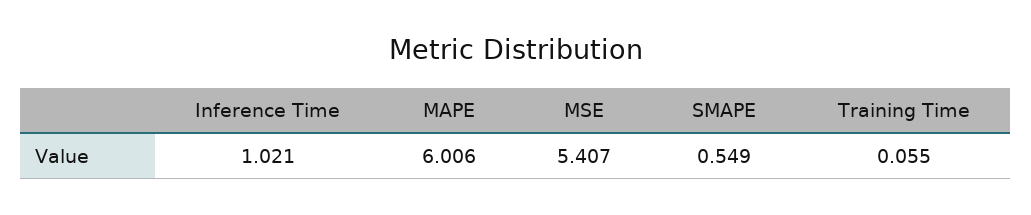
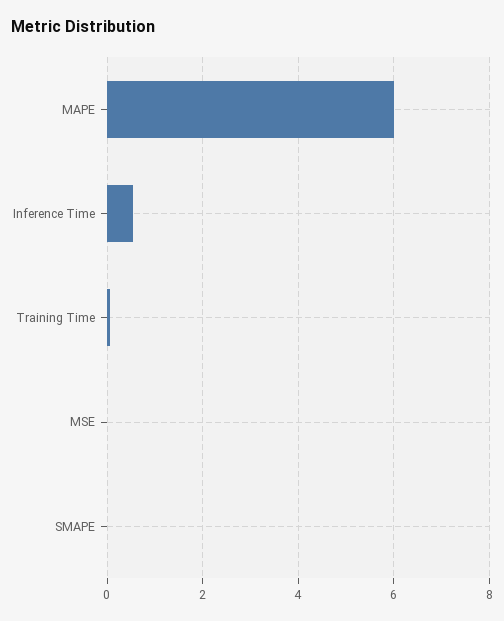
Inference Time: 1.021 -> 0.6
MSE: 5.407 -> 0
SMAPE: 0.549 -> 0

